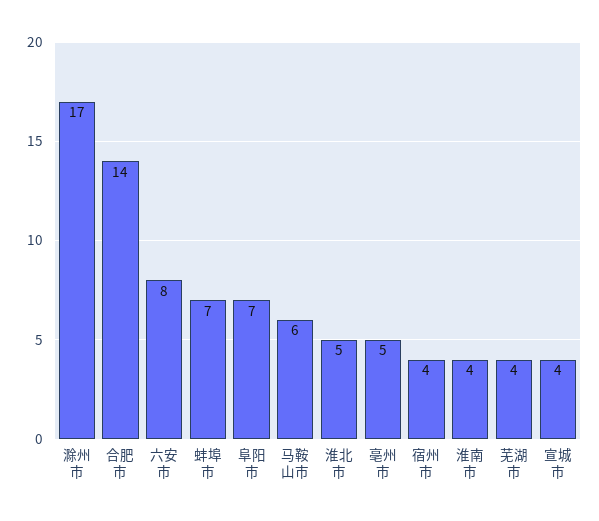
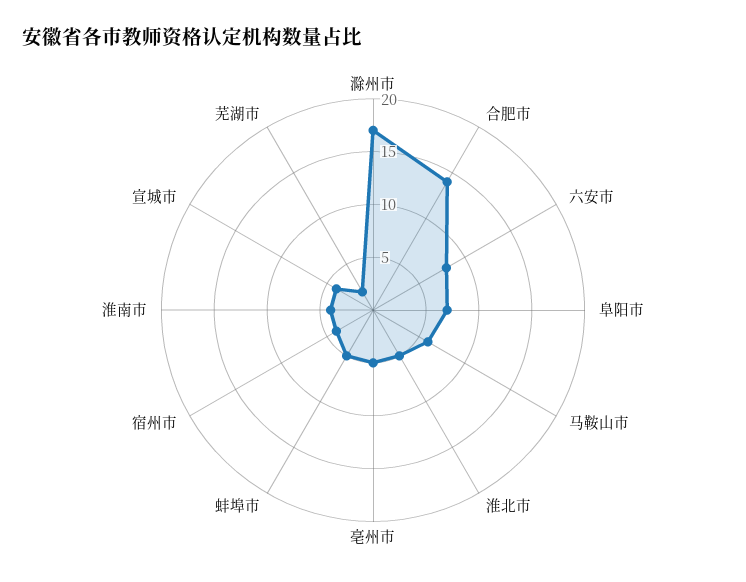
蚌埠市: 7 -> 5
芜湖市: 4 -> 2

